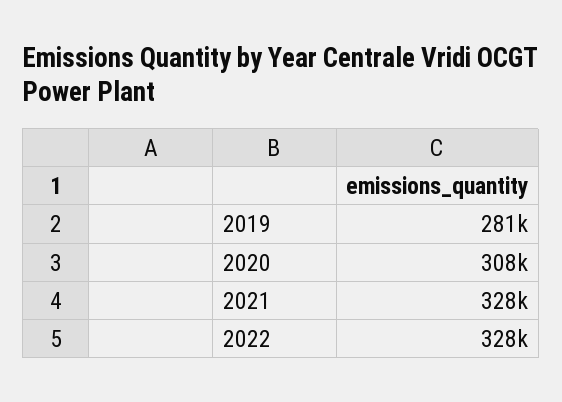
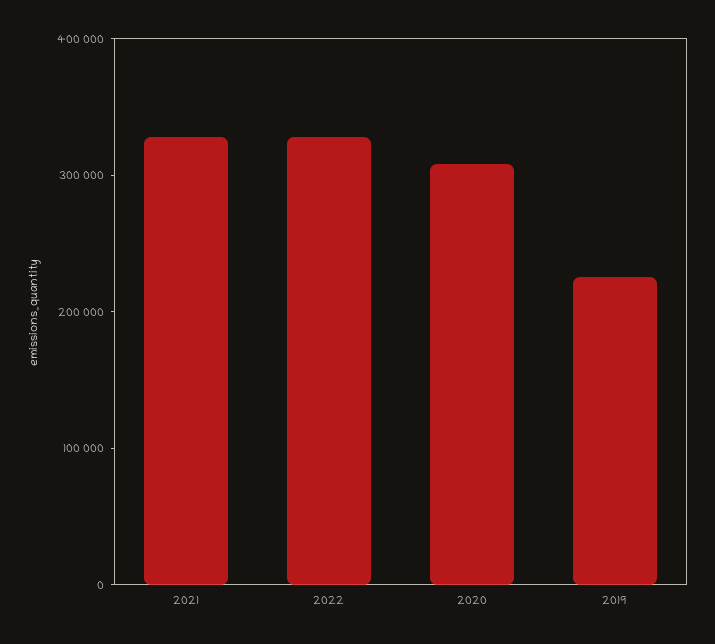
2019: 281000 -> 220000

